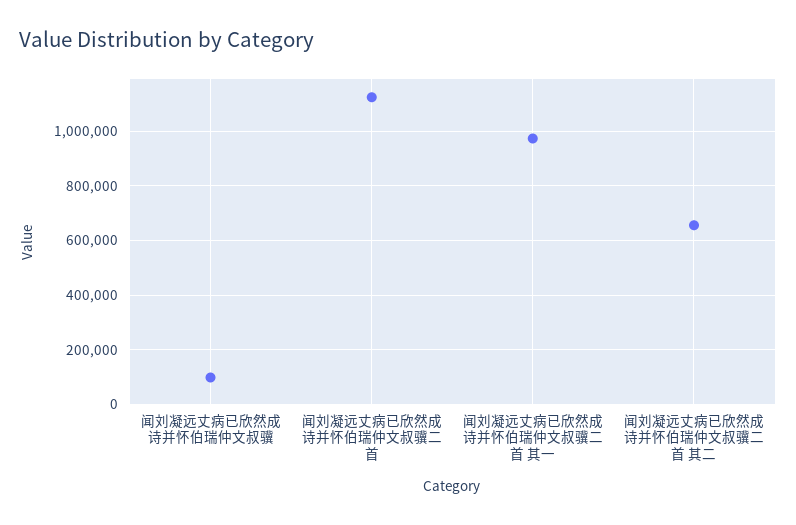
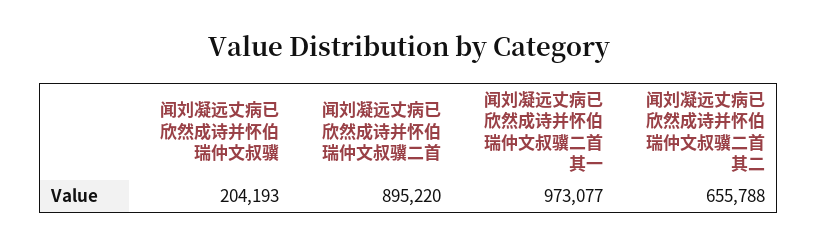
闻刘凝远丈病已欣然成诗并怀伯瑞仲文叔骥: 100000 -> 204193
闻刘凝远丈病已欣然成诗并怀伯瑞仲文叔骥二首: 1125000 -> 895220

